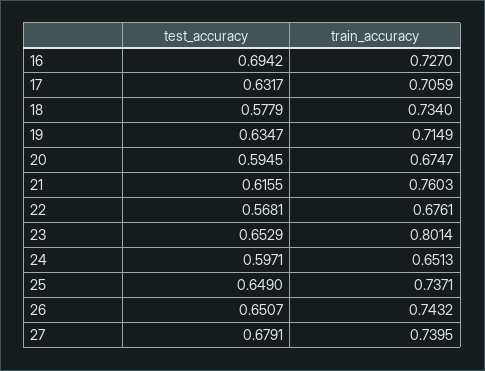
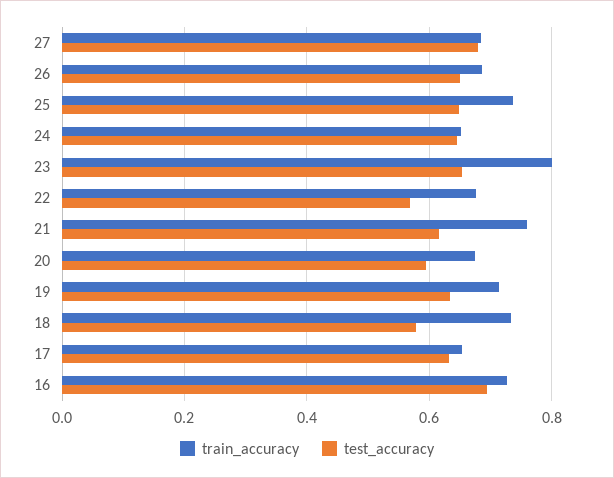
train_accuracy, 17: 0.7059 -> 0.66
test_accuracy, 24: 0.5971 -> 0.64
train_accuracy, 26: 0.7432 -> 0.68
train_accuracy, 27: 0.7395 -> 0.68

